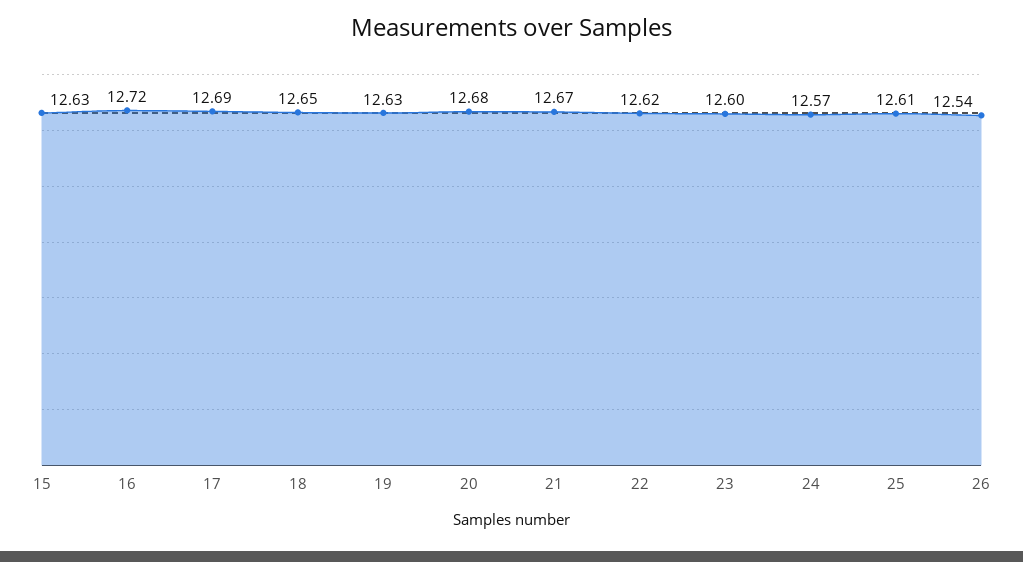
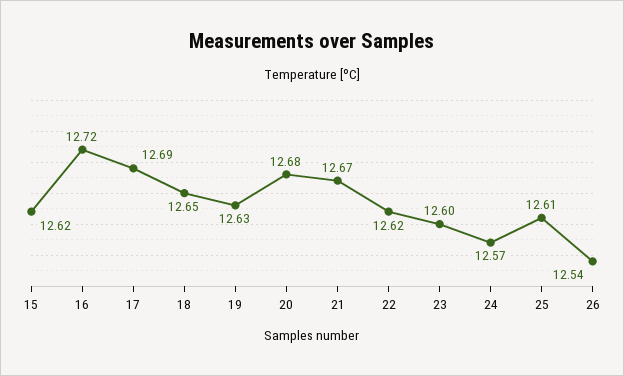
15: 12.63 -> 12.62

